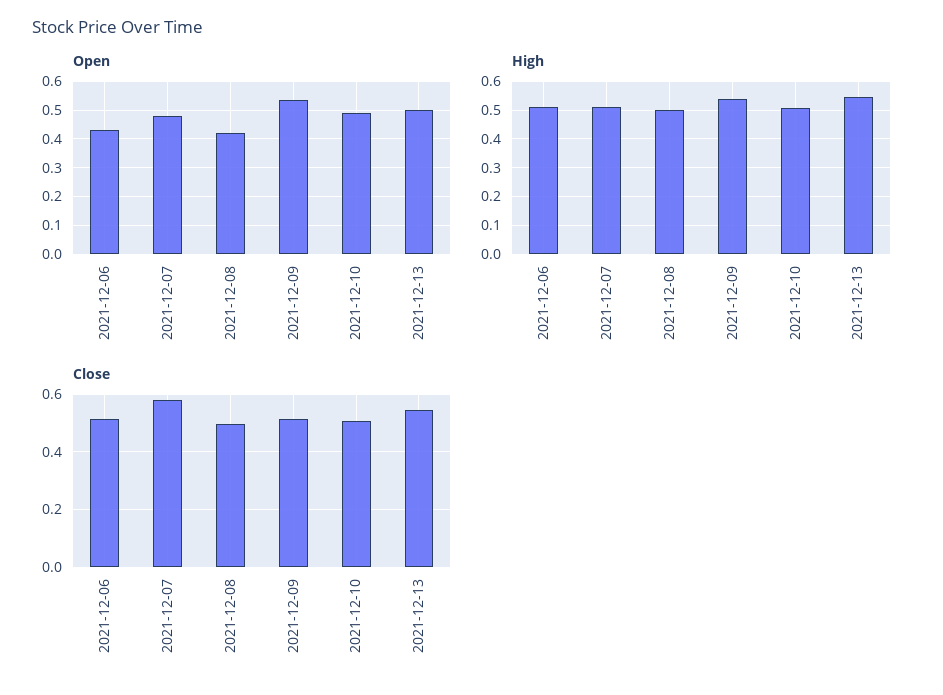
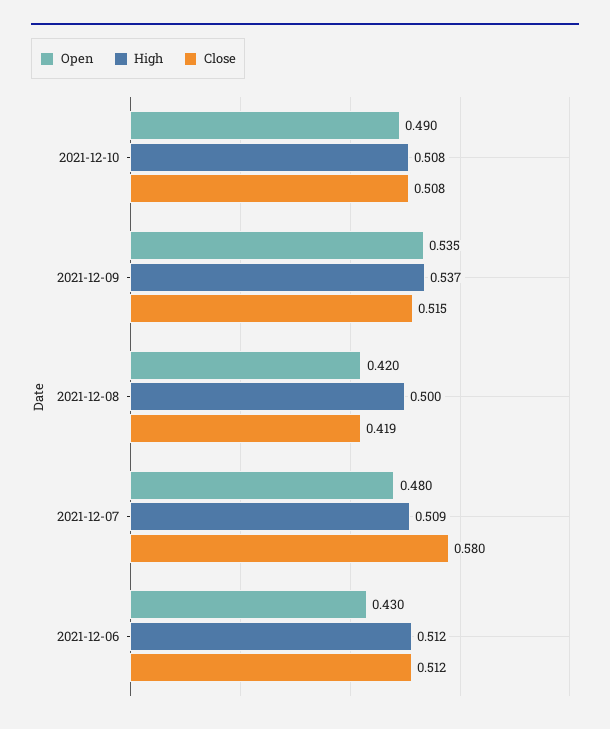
Open, 2021-12-13: 0.5 -> none
High, 2021-12-13: 0.55 -> none
Close, 2021-12-08: 0.5 -> 0.419
Close, 2021-12-13: 0.55 -> none

